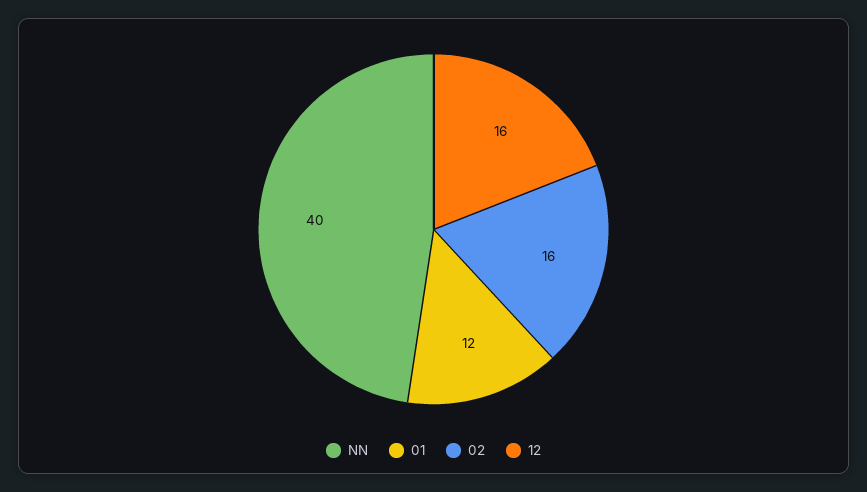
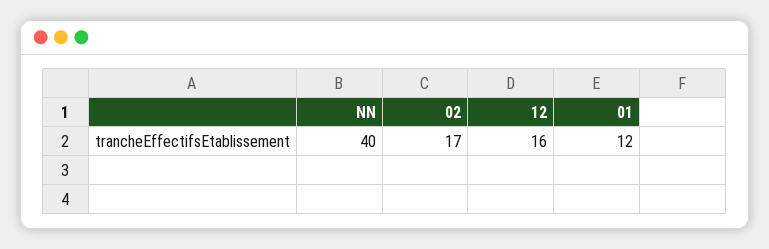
02: 16 -> 17

